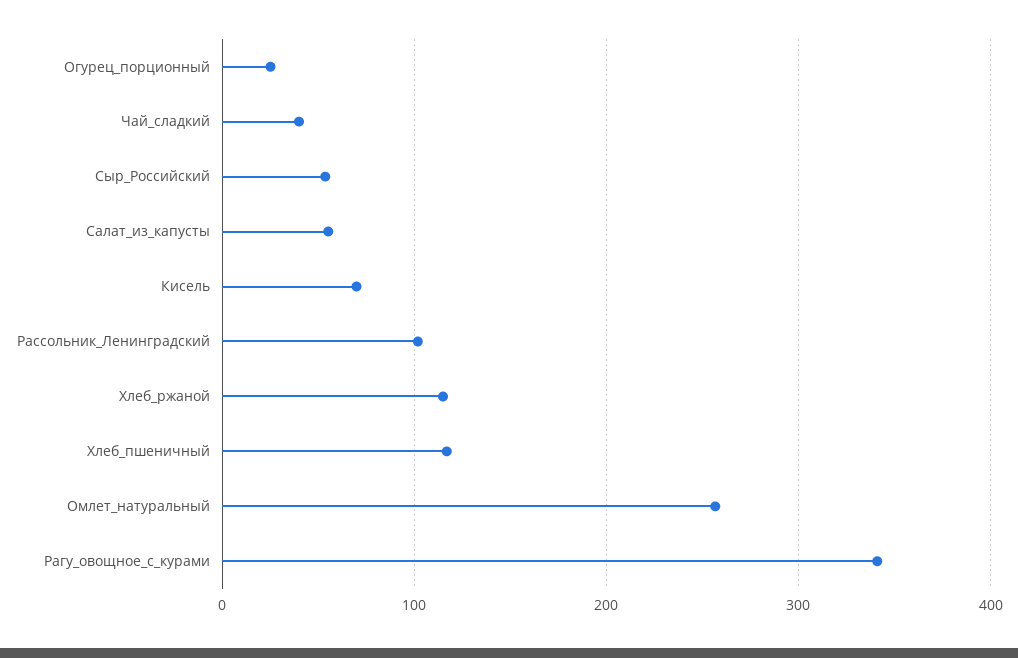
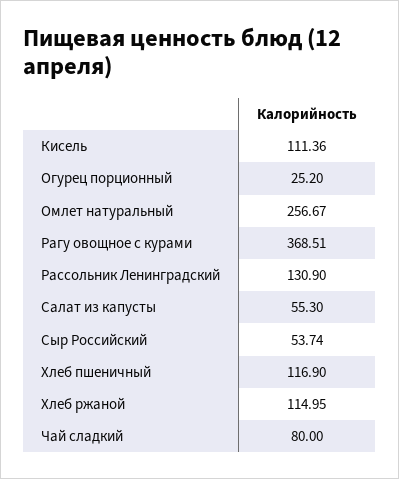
Чай_сладкий: 40 -> 80
Кисель: 70 -> 111.36
Рассольник_Ленинградский: 100 -> 130.9
Рагу_овощное_с_курами: 340 -> 368.51

